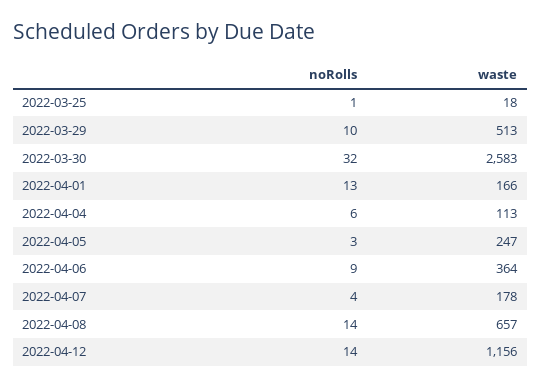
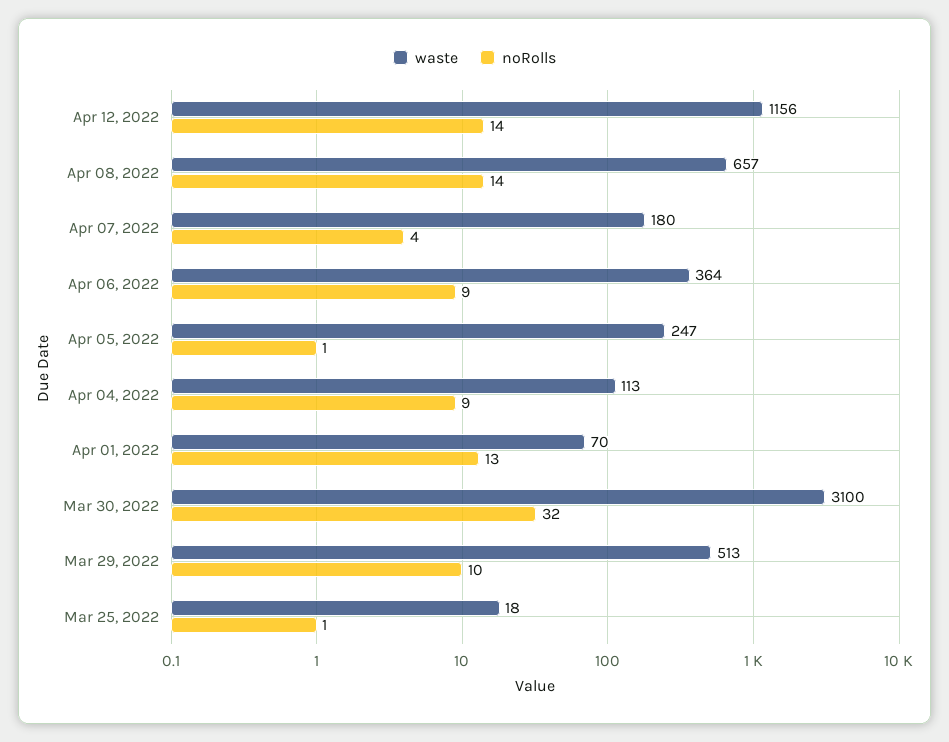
waste, 2022-03-30: 2583 -> 3100
waste, 2022-04-01: 166 -> 70
noRolls, 2022-04-04: 6 -> 9
noRolls, 2022-04-05: 3 -> 1
waste, 2022-04-07: 178 -> 180

